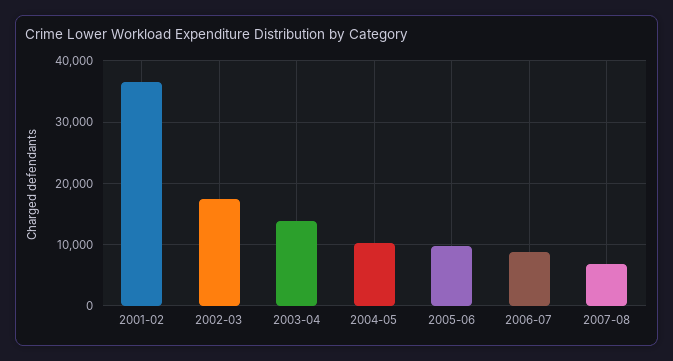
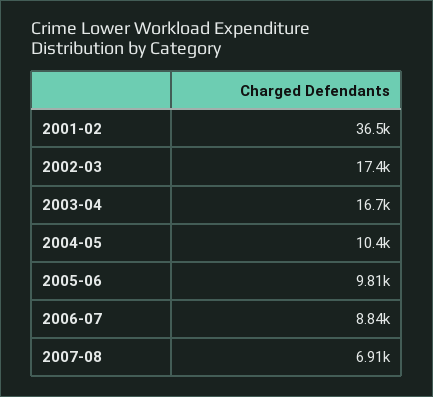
2003-04: 14000 -> 16700

